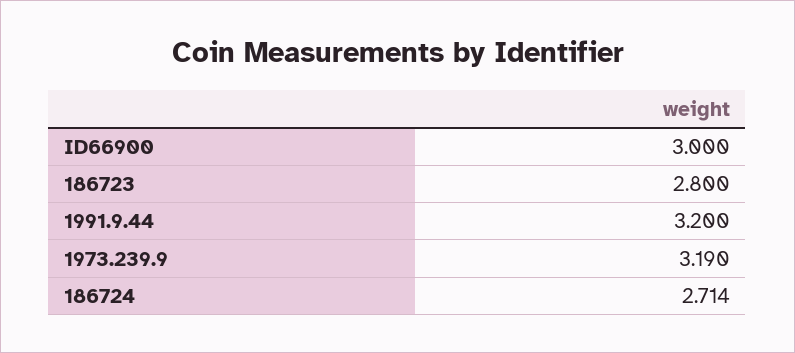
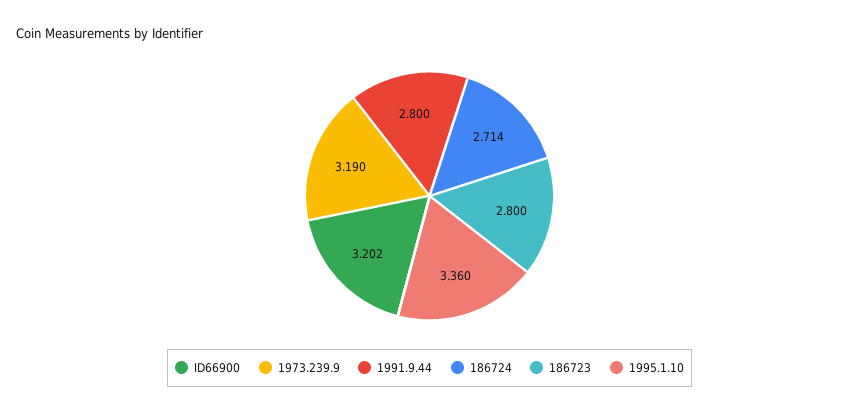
ID66900: 3 -> 3.202
1991.9.44: 3.2 -> 2.8
1995.1.10: none -> 3.36

